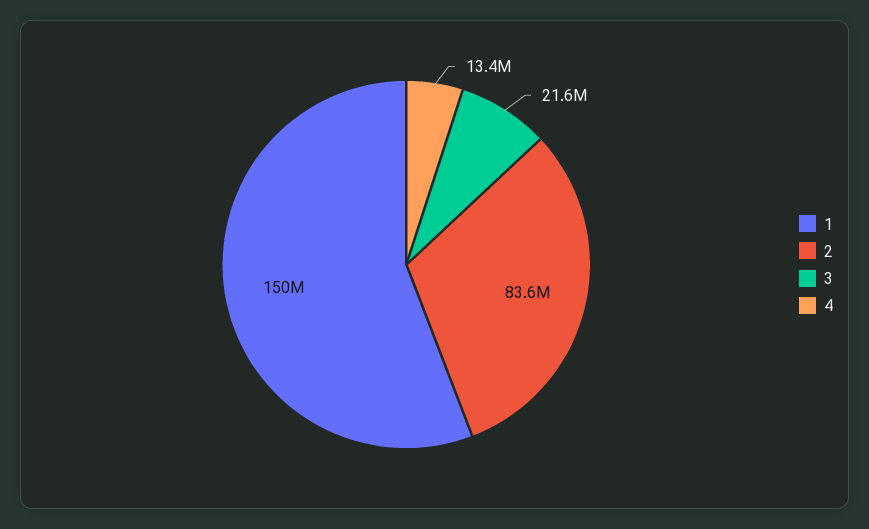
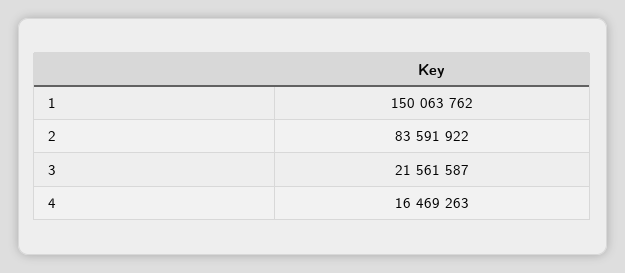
4: 13400000 -> 16469263

